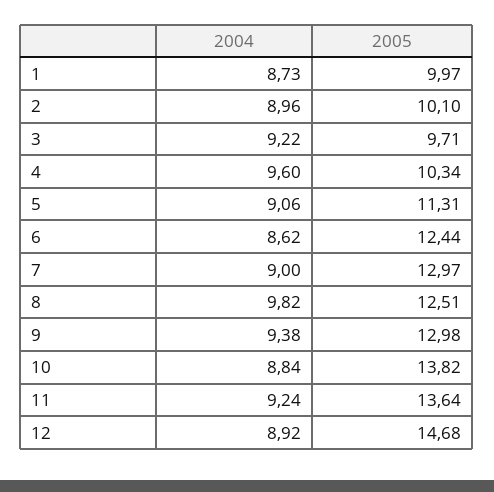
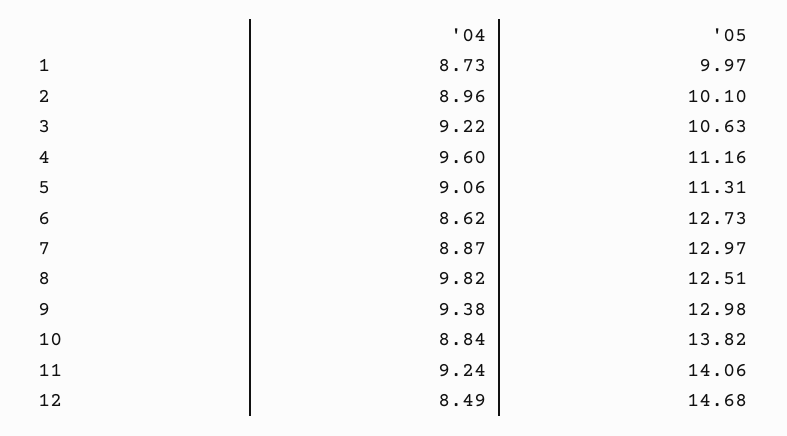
2005, 3: 9.71 -> 10.63
2005, 4: 10.34 -> 11.16
2005, 6: 12.44 -> 12.73
2004, 7: 9 -> 8.87
2005, 11: 13.64 -> 14.06
2004, 12: 8.92 -> 8.49

